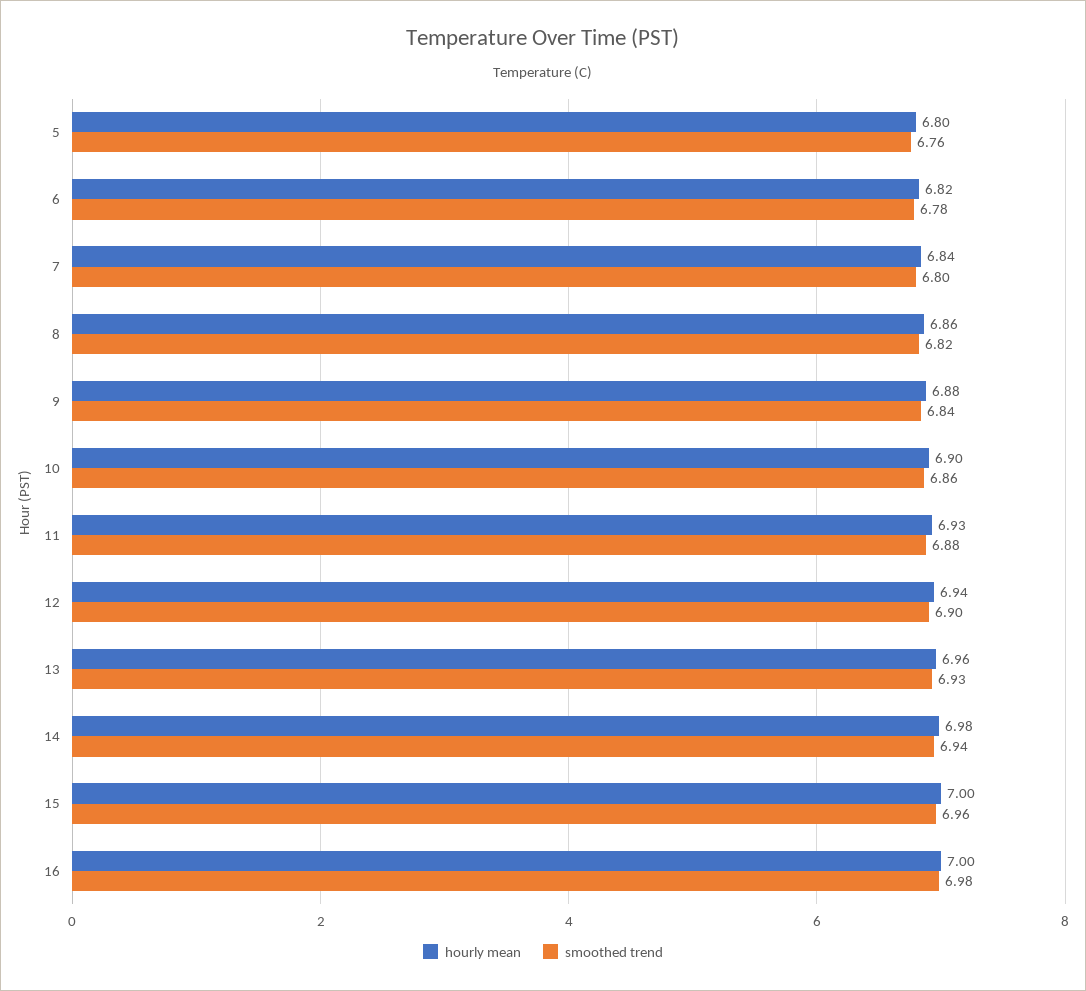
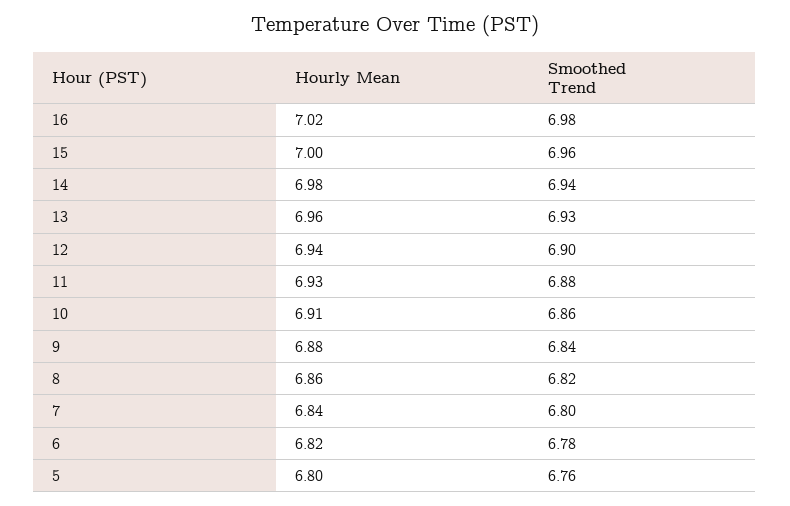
hourly mean, 10: 6.9 -> 6.91
hourly mean, 16: 7 -> 7.02

